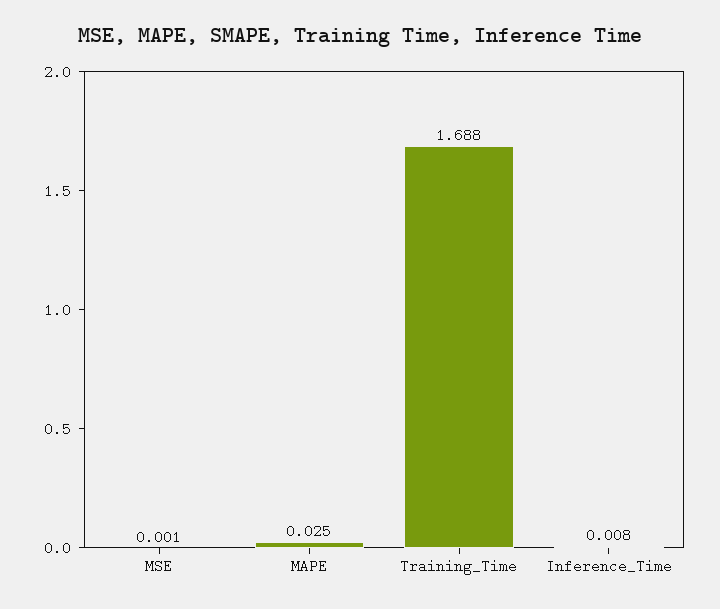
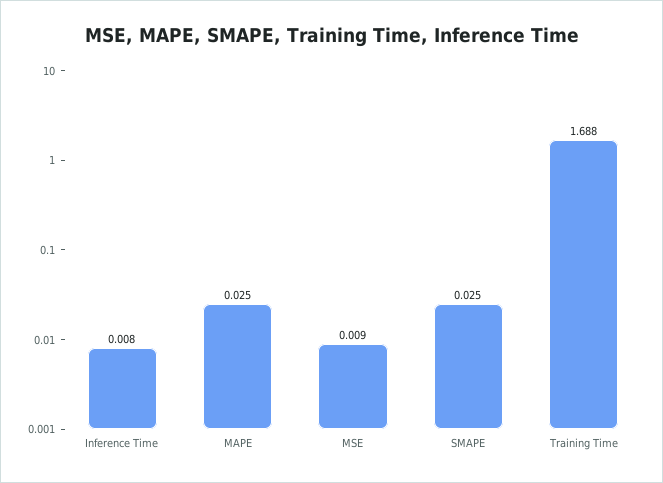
MSE: 0.001 -> 0.009
SMAPE: none -> 0.025

